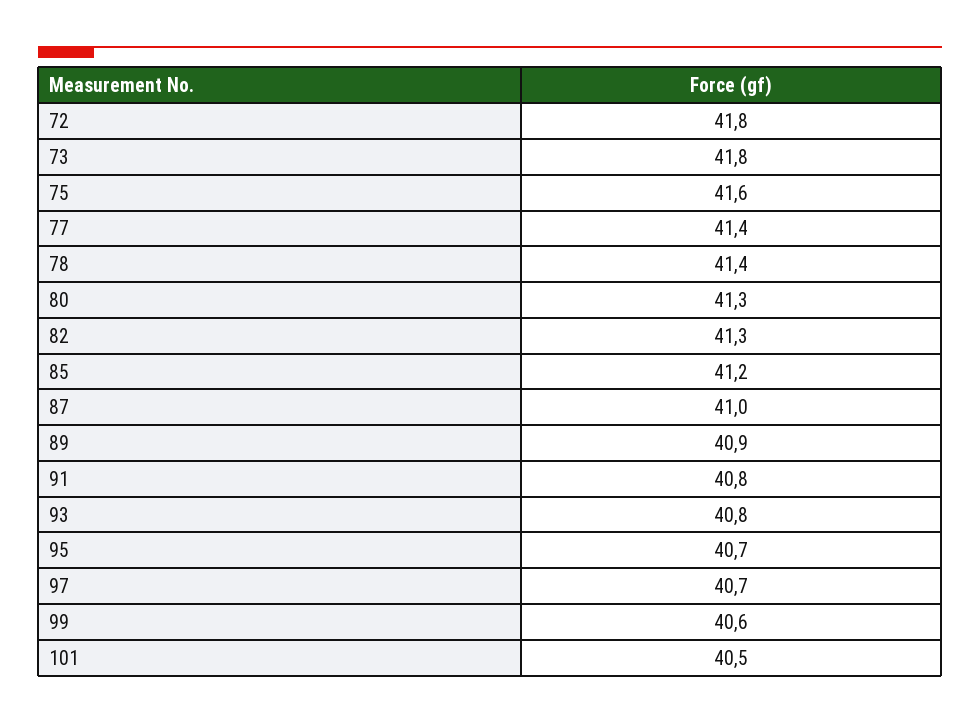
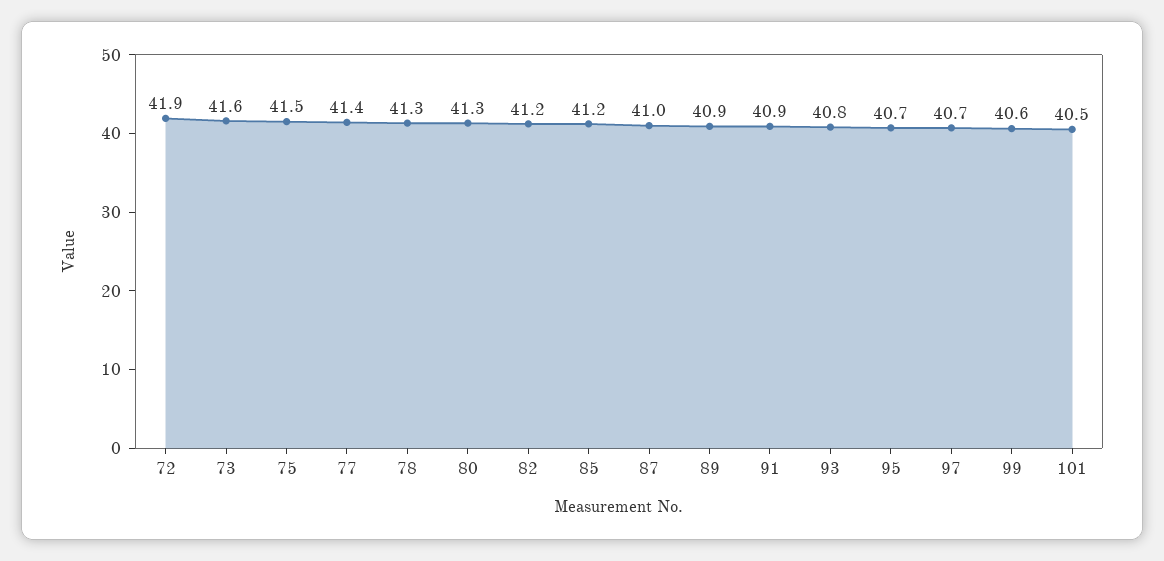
72: 41.8 -> 41.9
73: 41.8 -> 41.6
75: 41.6 -> 41.5
78: 41.4 -> 41.3
82: 41.3 -> 41.2
91: 40.8 -> 40.9

